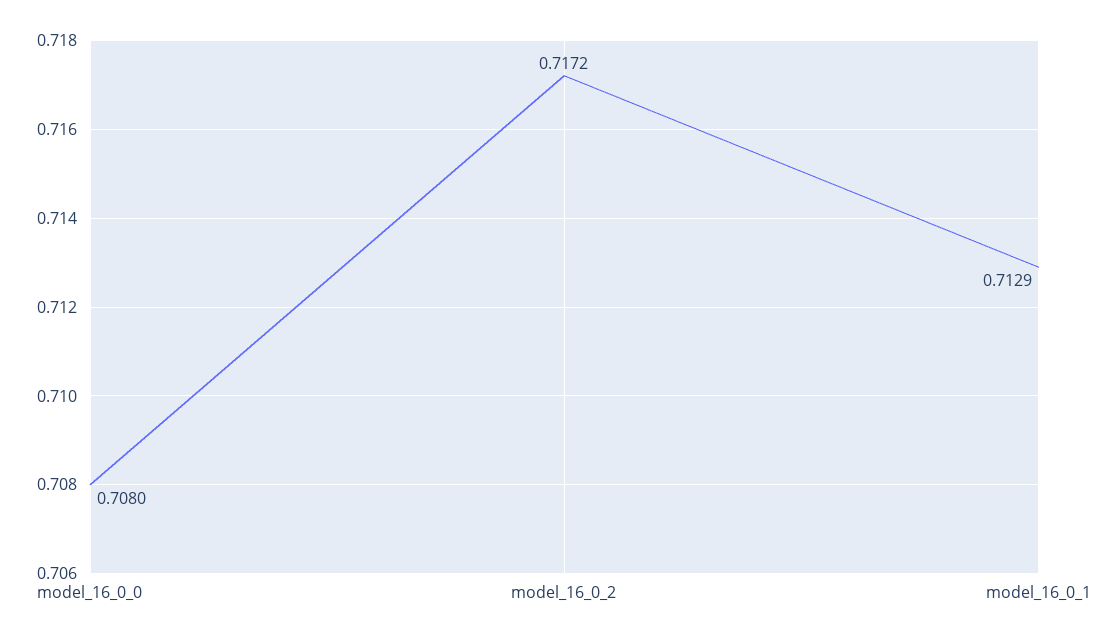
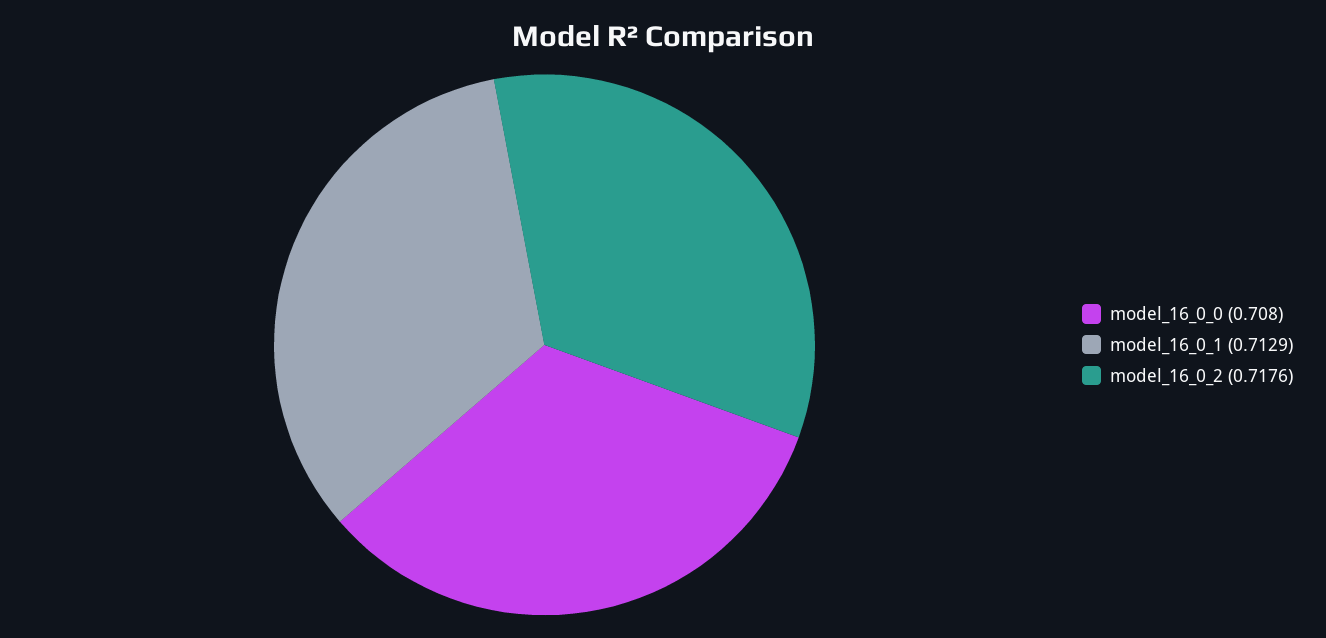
model_16_0_2: 0.7172 -> 0.7176

